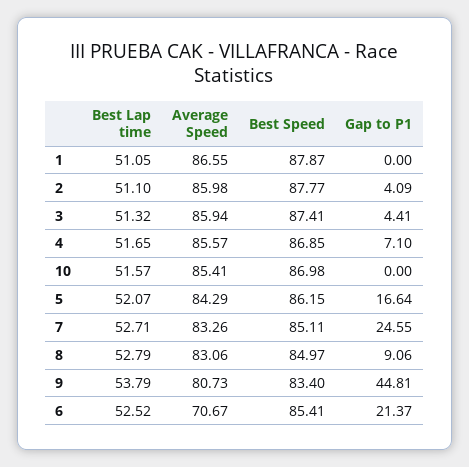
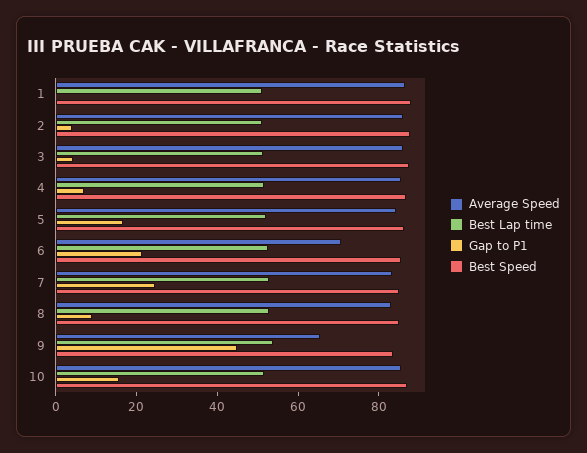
Gap to P1, 10: 0 -> 15
Average Speed, 9: 80.73 -> 65

